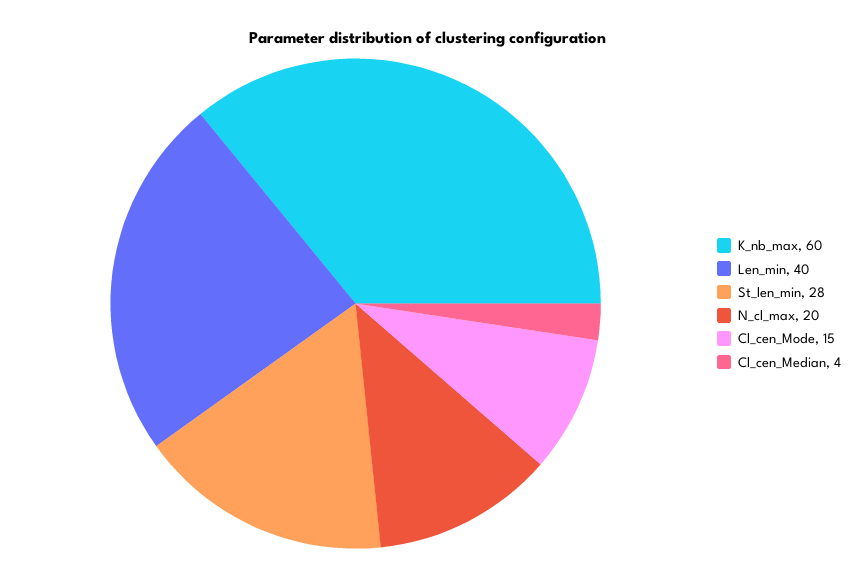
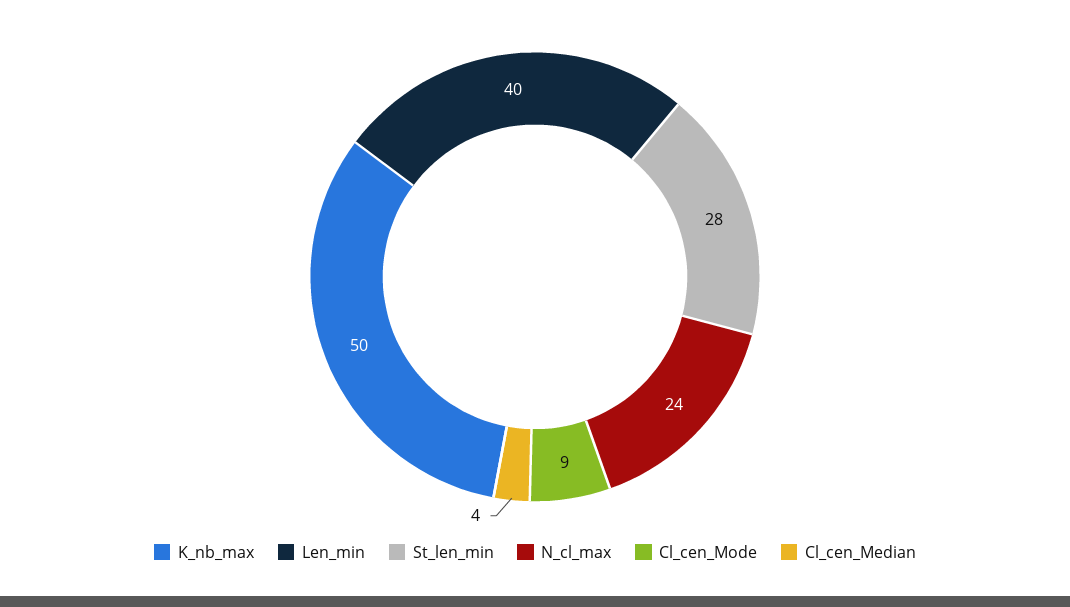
K_nb_max: 60 -> 50
N_cl_max: 20 -> 24
Cl_cen_Mode: 15 -> 9

